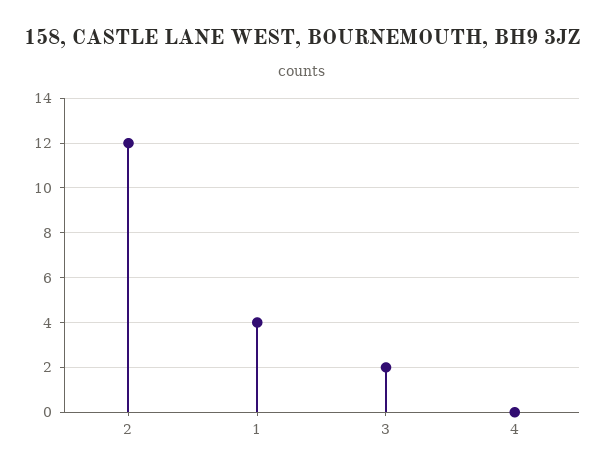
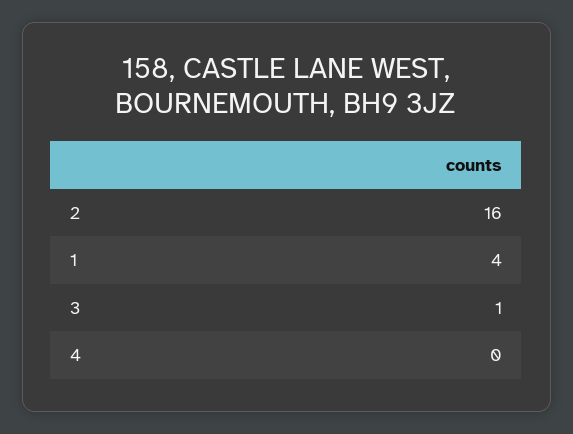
2: 12 -> 16
3: 2 -> 1

